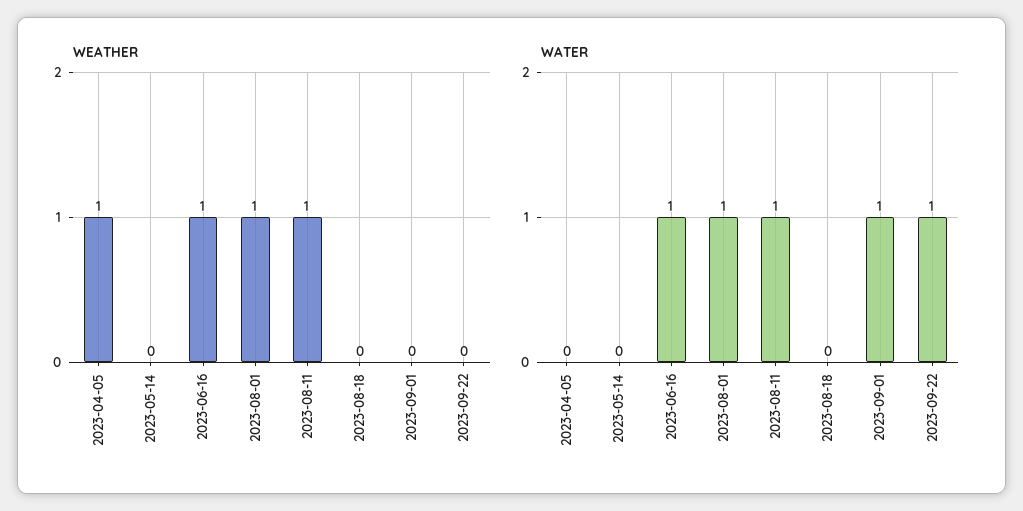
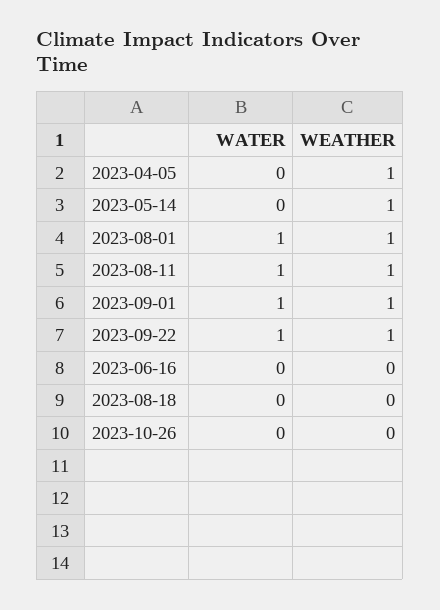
WEATHER, 2023-05-14: 0 -> 1
WEATHER, 2023-06-16: 1 -> 0
WEATHER, 2023-09-01: 0 -> 1
WEATHER, 2023-09-22: 0 -> 1
WATER, 2023-06-16: 1 -> 0
WATER, 2023-10-26: none -> 0
WEATHER, 2023-10-26: none -> 0

